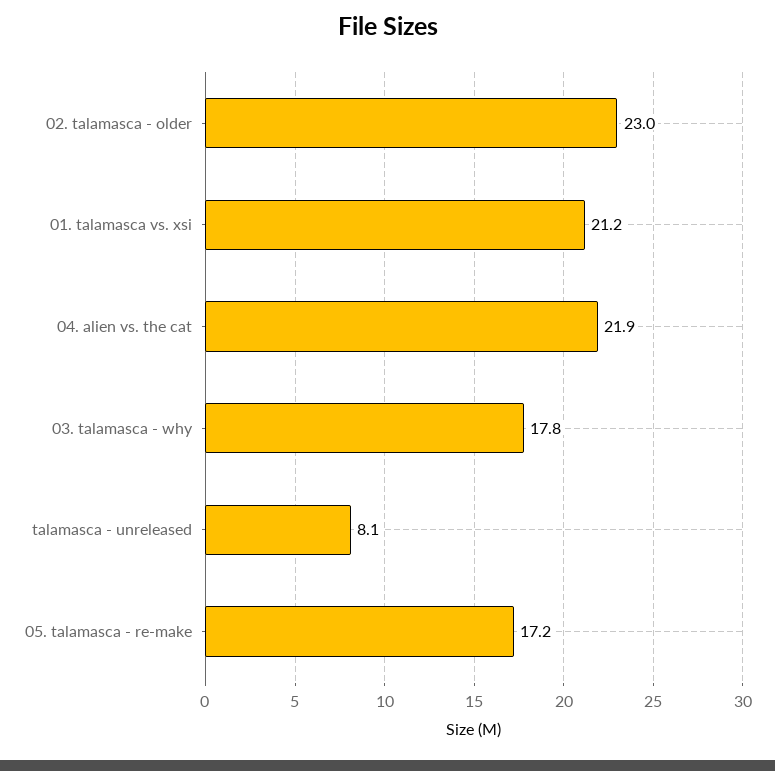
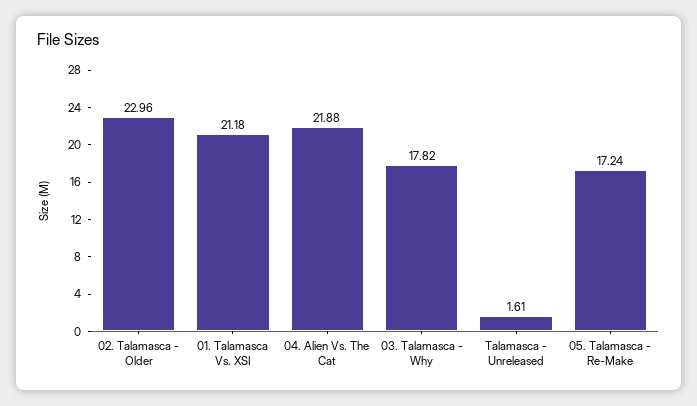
talamasca - unreleased: 8.1 -> 1.61

